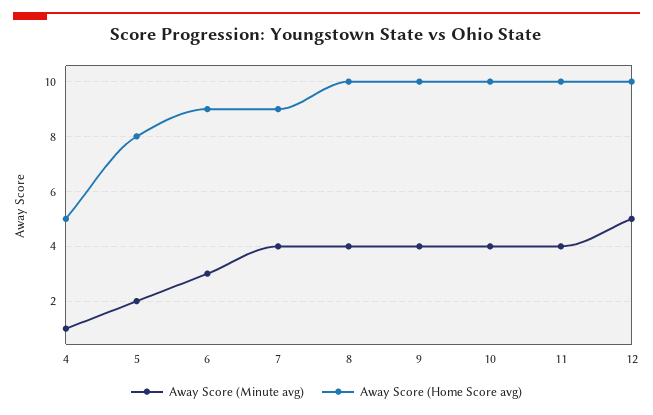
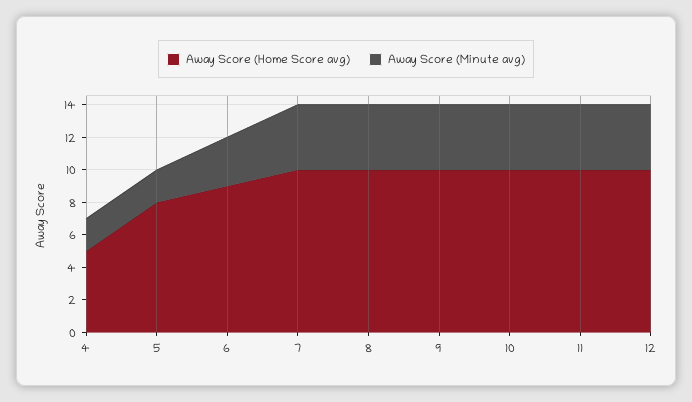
Away Score (Minute avg), 4: 1 -> 2
Away Score (Home Score avg), 7: 9 -> 10
Away Score (Minute avg), 12: 5 -> 4

